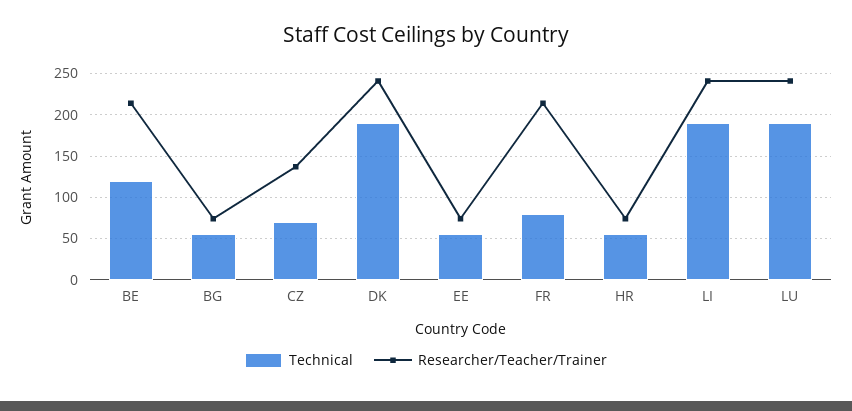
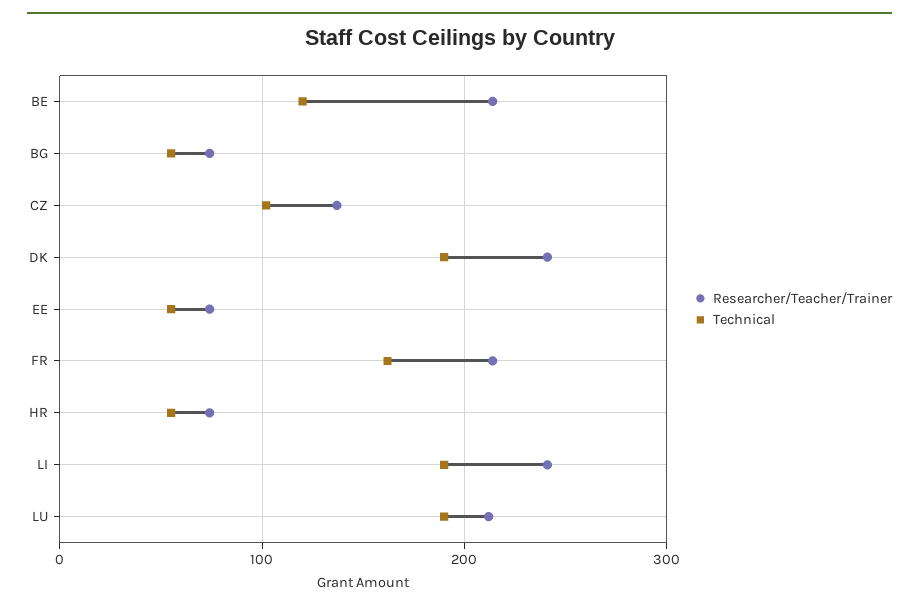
Technical, CZ: 70 -> 100
Technical, FR: 80 -> 160
Researcher/Teacher/Trainer, LU: 240 -> 210

